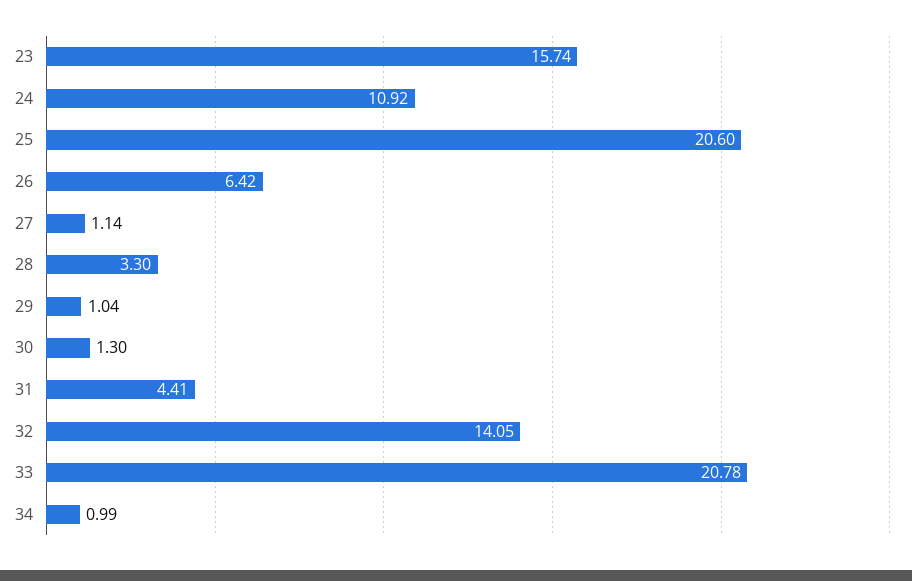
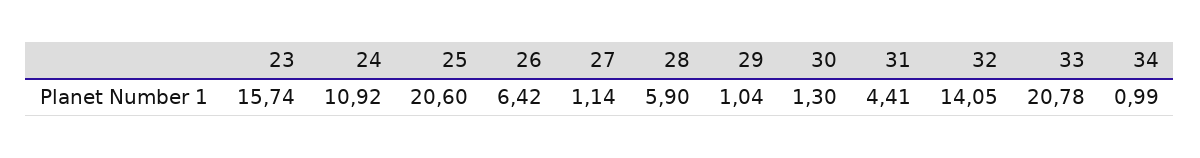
28: 3.3 -> 5.9

